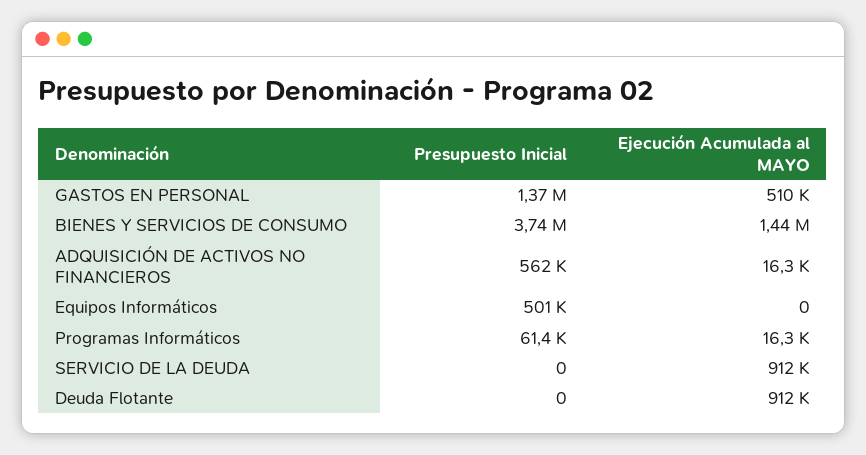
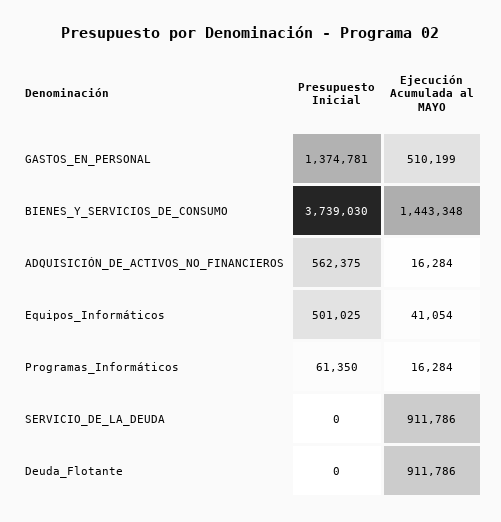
Ejecución Acumulada al MAYO, Equipos Informáticos: 0 -> 41054

